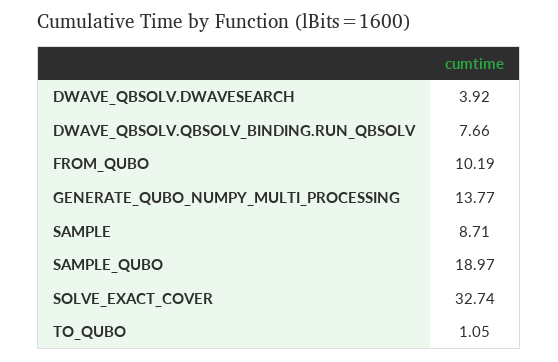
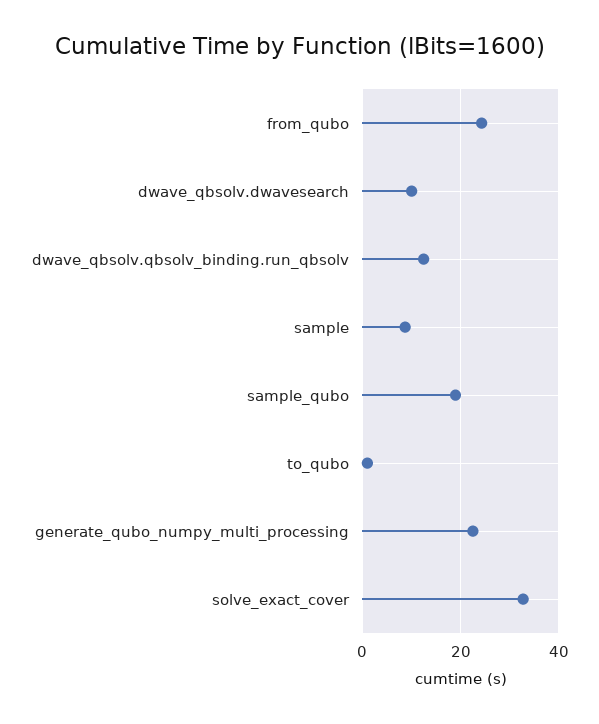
DWAVE_QBSOLV.DWAVESEARCH: 3.92 -> 10
DWAVE_QBSOLV.QBSOLV_BINDING.RUN_QBSOLV: 7.66 -> 12
FROM_QUBO: 10.19 -> 24
GENERATE_QUBO_NUMPY_MULTI_PROCESSING: 13.77 -> 22

